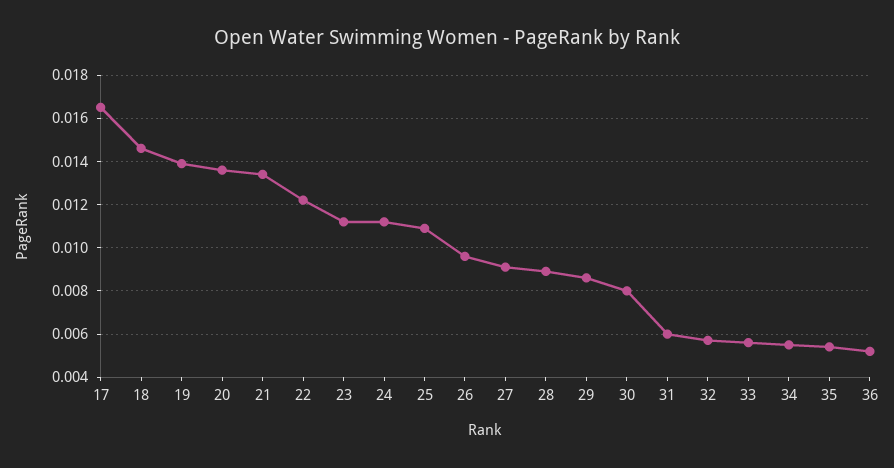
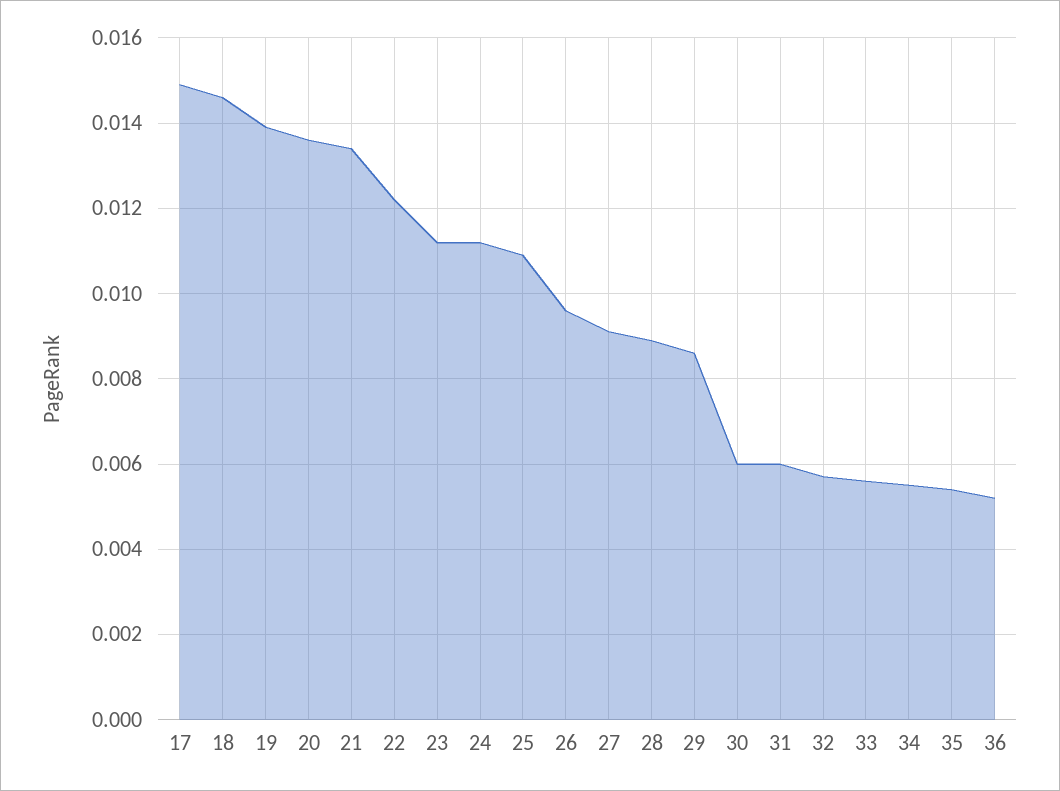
17: 0.0165 -> 0.015
30: 0.008 -> 0.006

